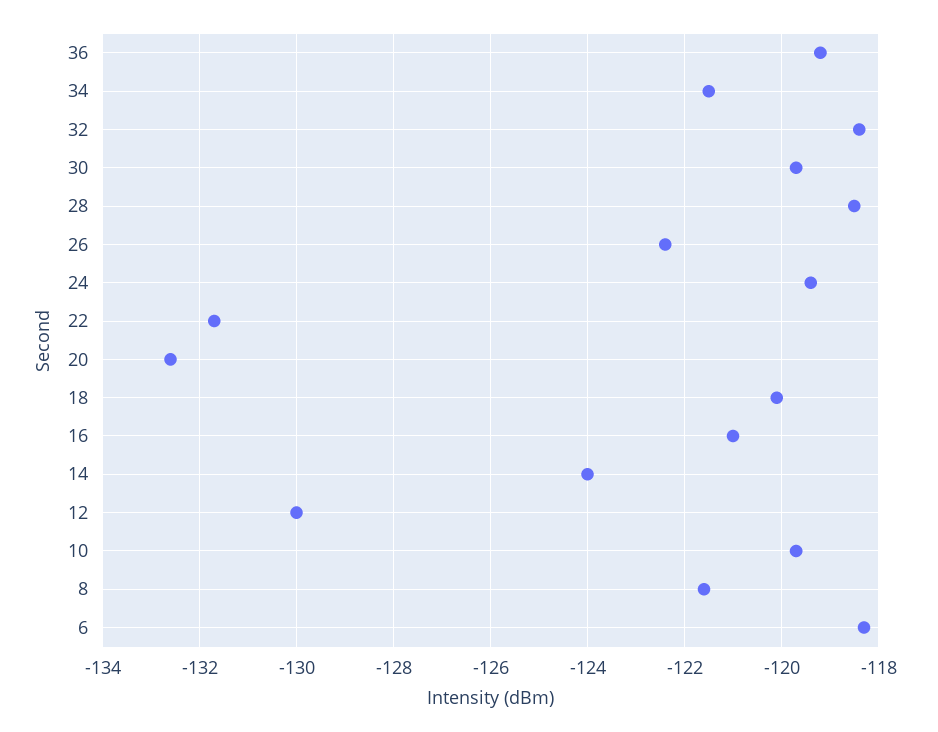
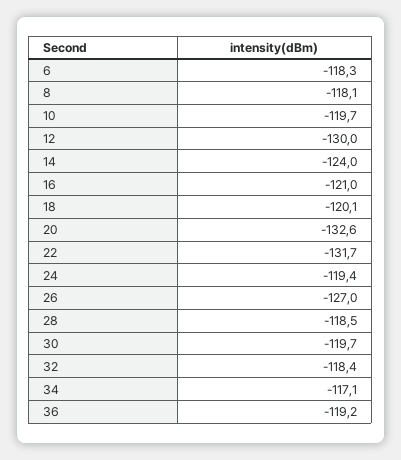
34: -121.5 -> -117.1
26: -122.5 -> -127
8: -121.5 -> -118.1

